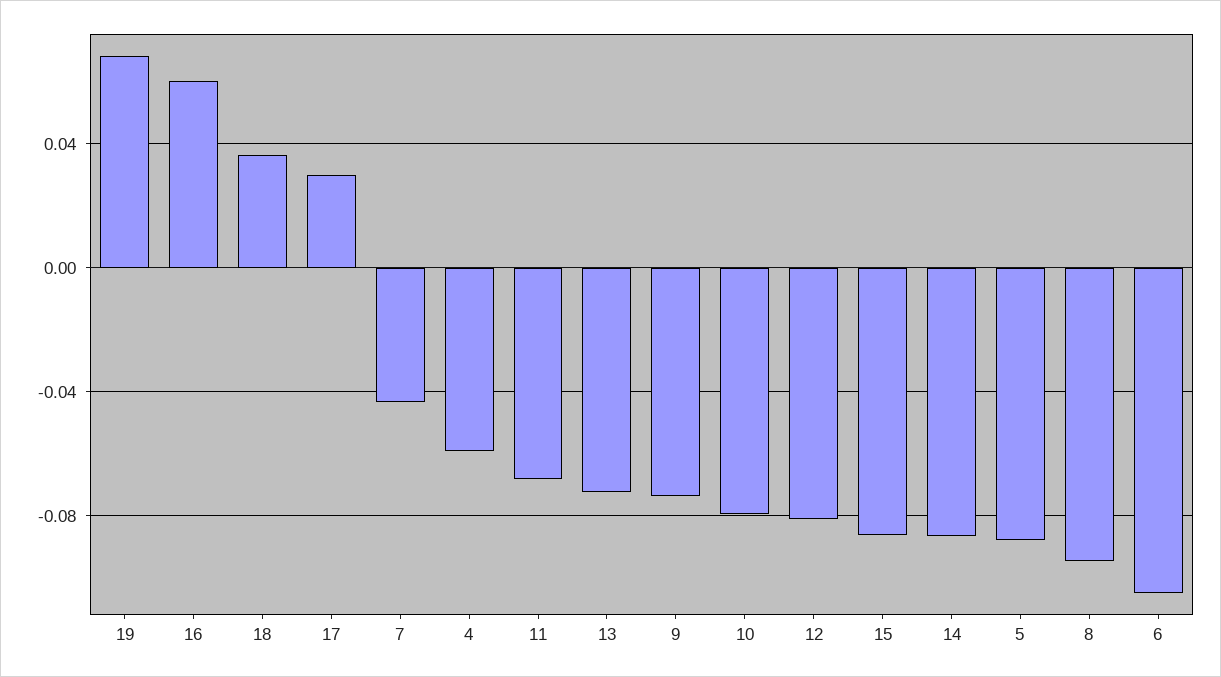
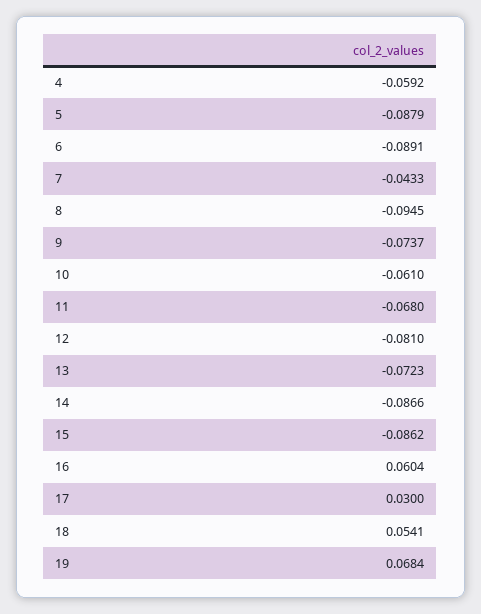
18: 0.035 -> 0.0541
10: -0.08 -> -0.061
6: -0.105 -> -0.0891

